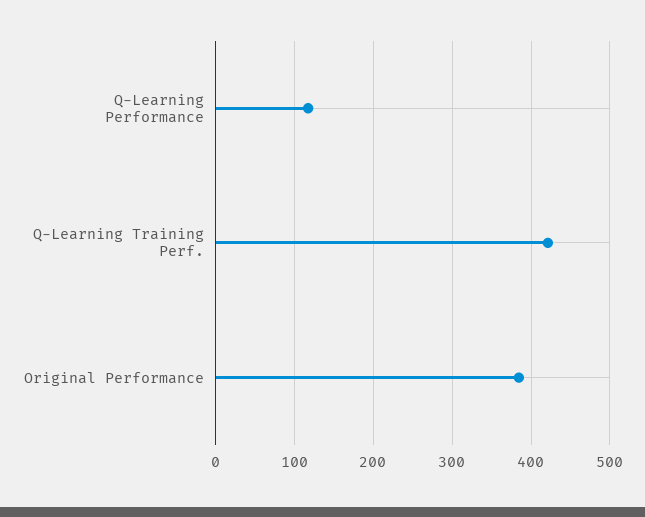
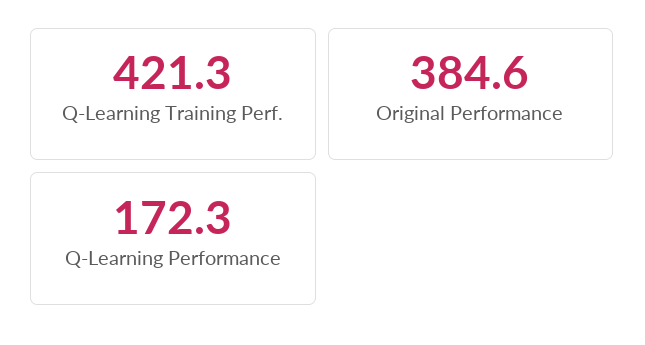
Q-Learning Performance: 120 -> 172.3

